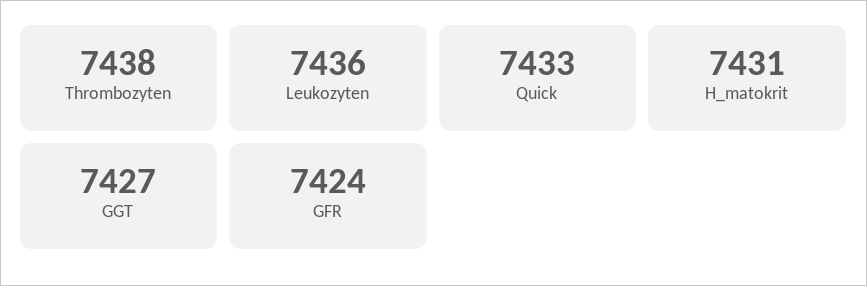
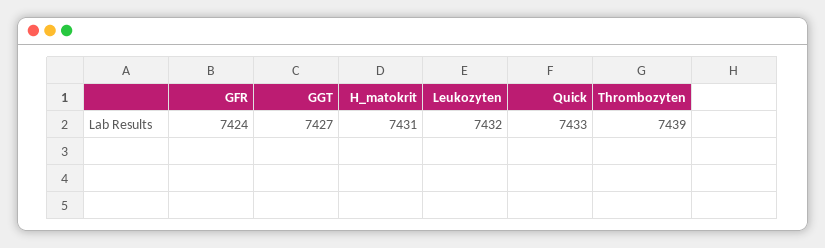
Thrombozyten: 7438 -> 7439
Leukozyten: 7436 -> 7432

